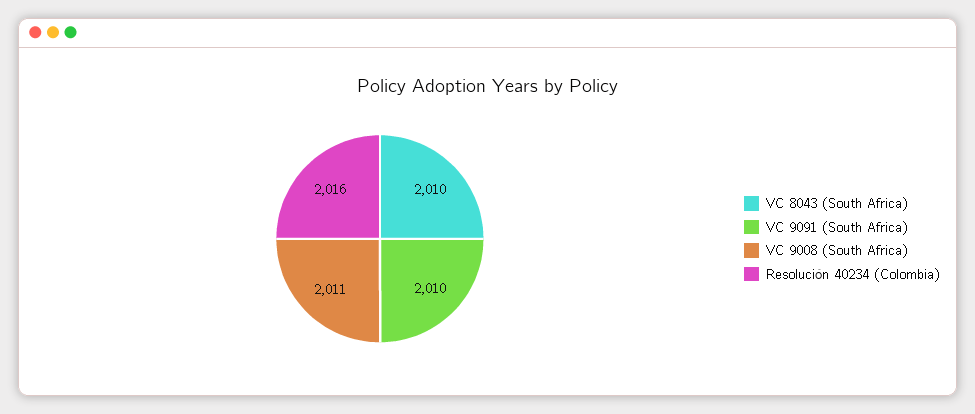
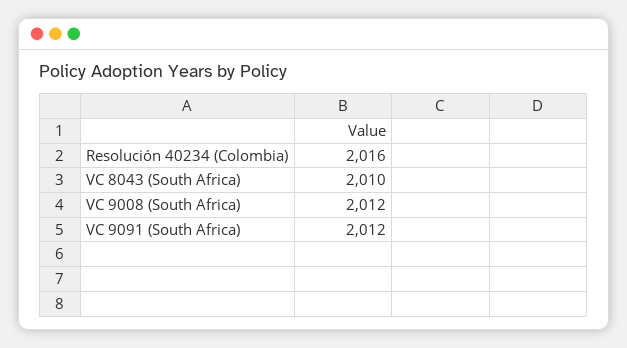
VC 9091 (South Africa): 2010 -> 2012
VC 9008 (South Africa): 2011 -> 2012

